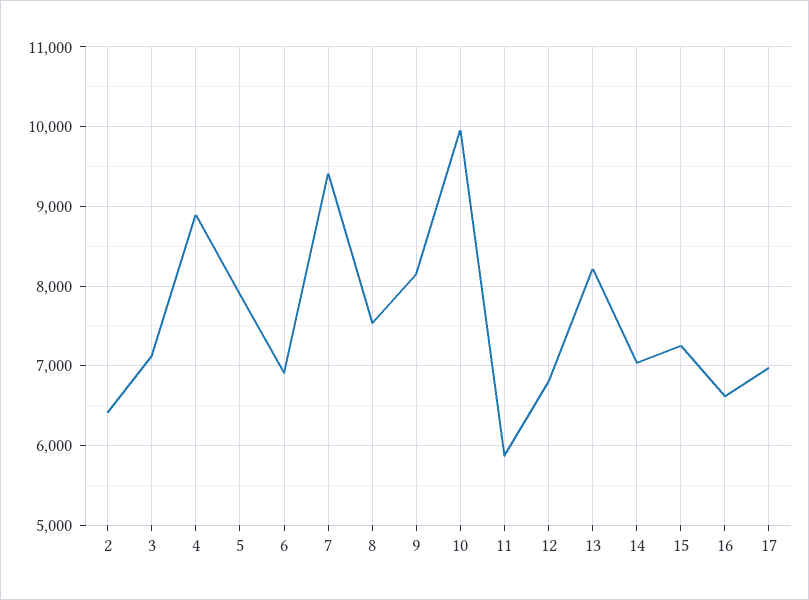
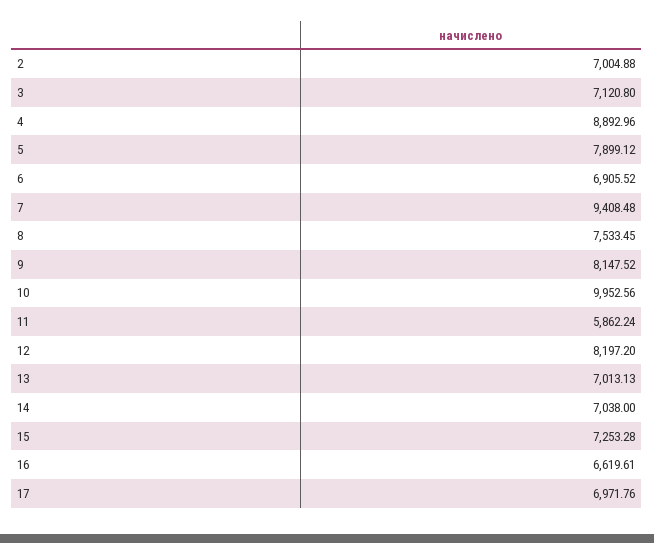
2: 6400 -> 7004.88
12: 6800 -> 8197.2
13: 8200 -> 7013.13

